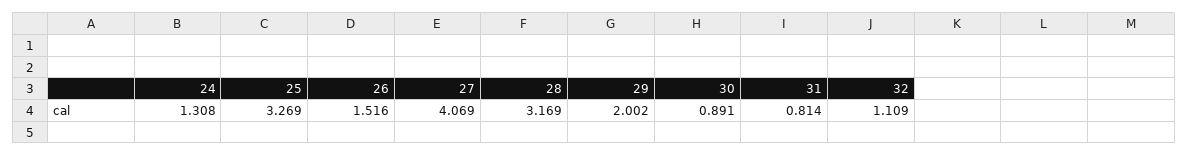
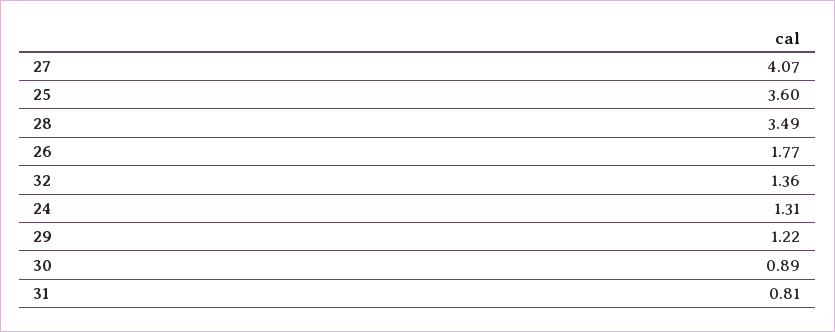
25: 3.269 -> 3.6
26: 1.516 -> 1.77
28: 3.169 -> 3.49
29: 2.002 -> 1.22
32: 1.109 -> 1.36

